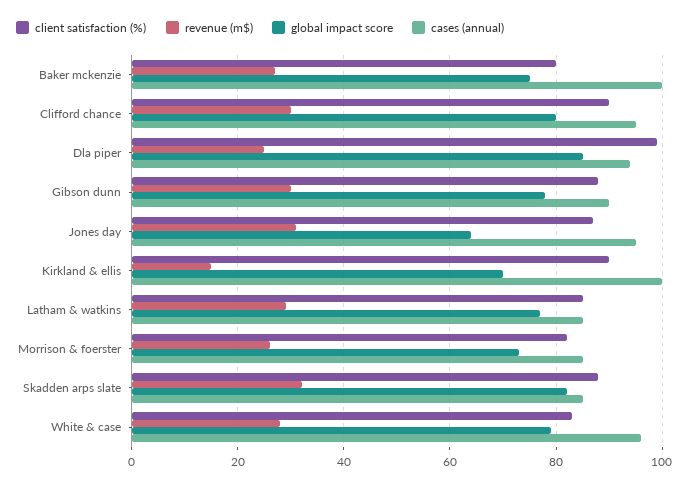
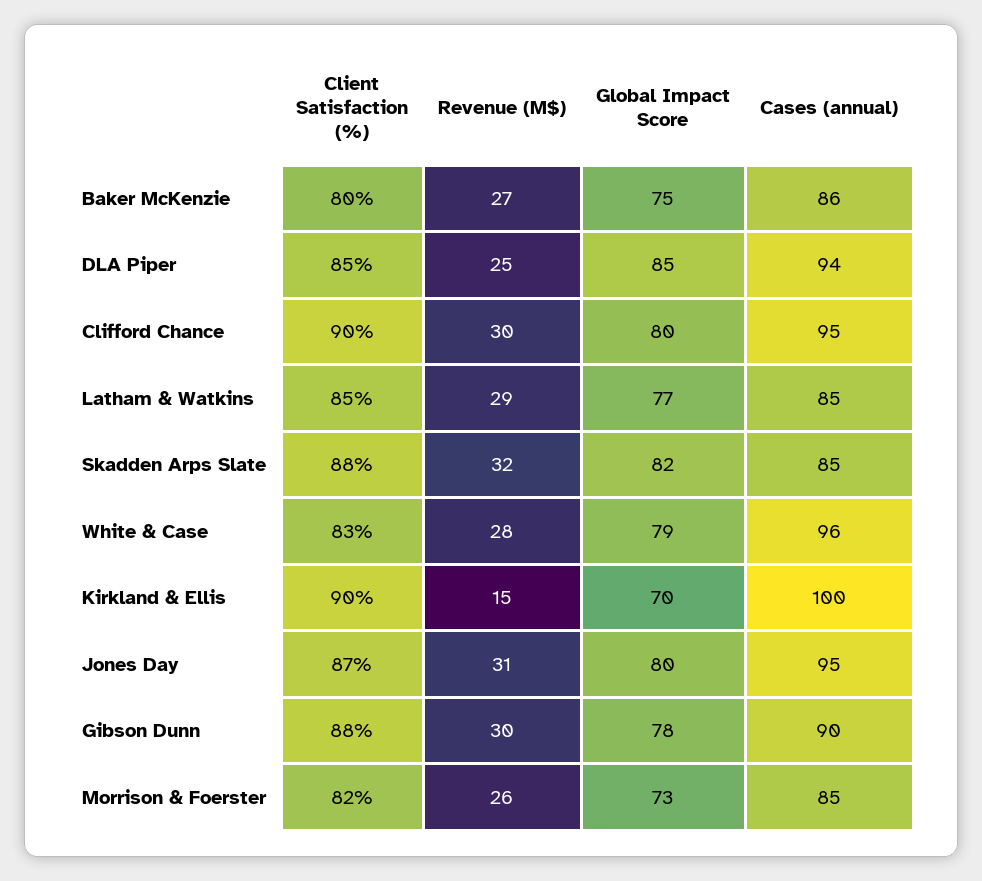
cases (annual), Baker mckenzie: 100 -> 86
client satisfaction (%), Dla piper: 100 -> 85
global impact score, Jones day: 65 -> 80

